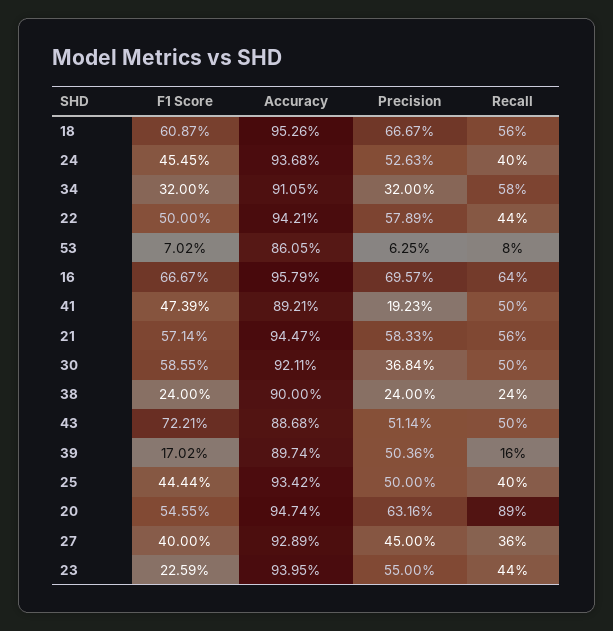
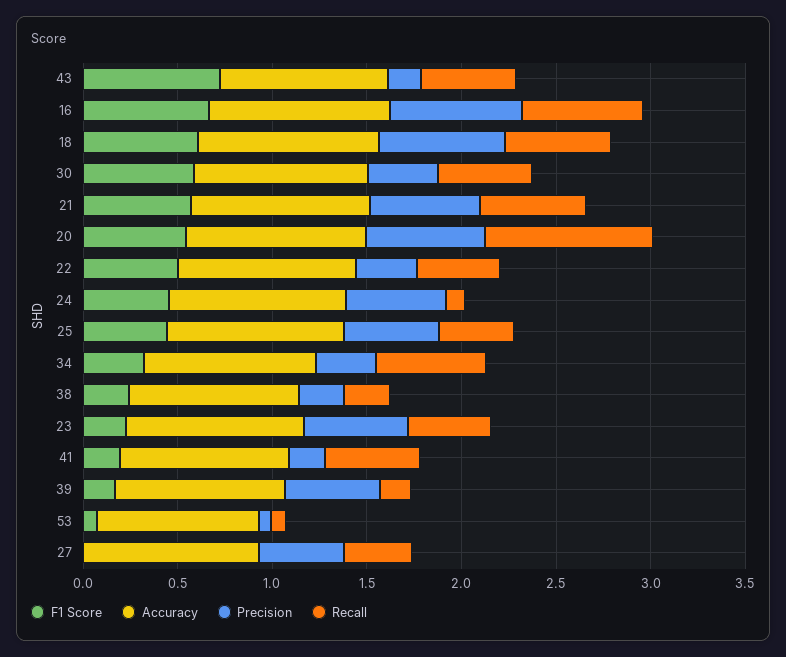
Recall, 24: 0.4 -> 0.1
Precision, 22: 0.5789 -> 0.3
F1 Score, 41: 0.4739 -> 0.2
Precision, 43: 0.5114 -> 0.2
F1 Score, 27: 0.4 -> 0

